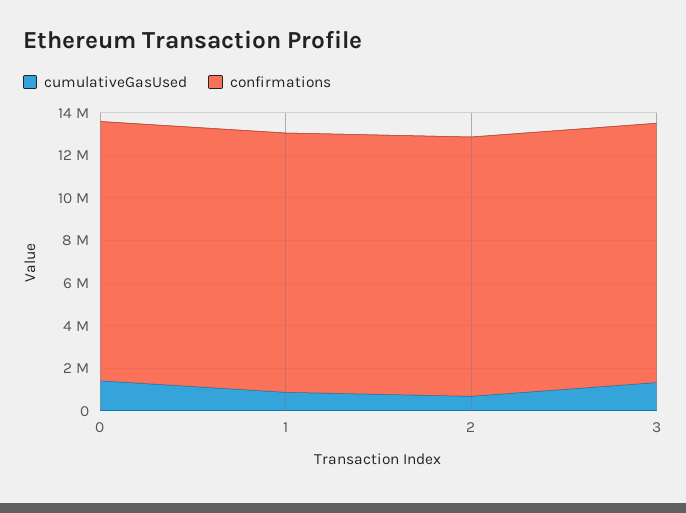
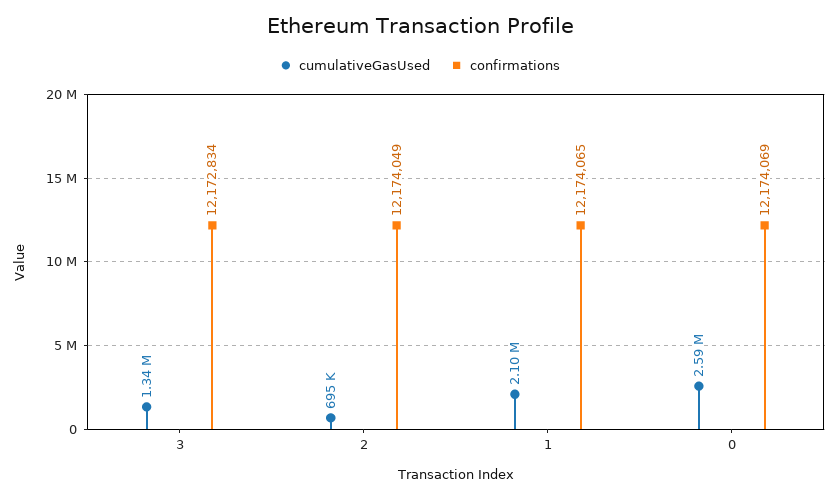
cumulativeGasUsed, 0: 1500000 -> 2590000
cumulativeGasUsed, 1: 1000000 -> 2100000

